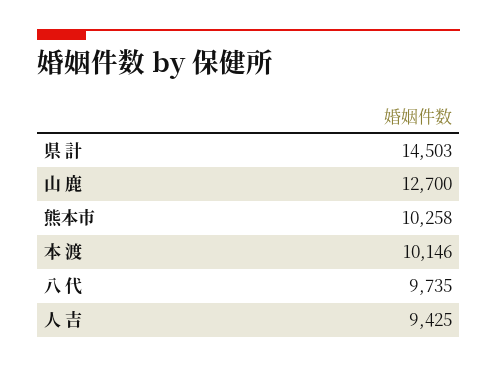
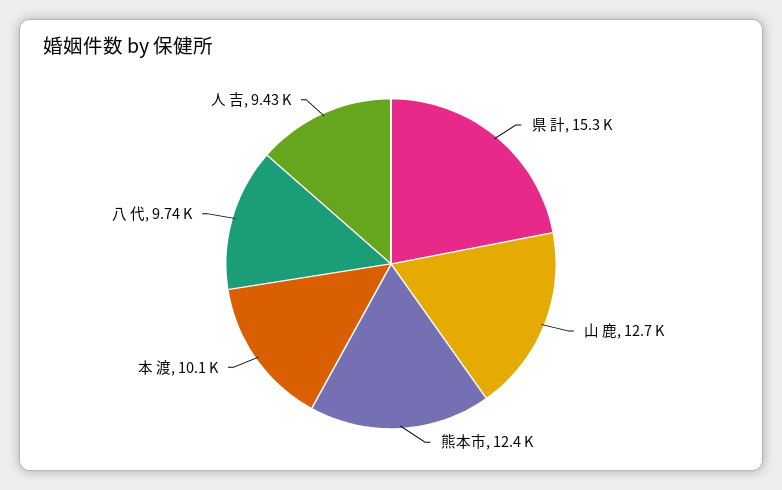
県 計: 14503 -> 15300
熊本市: 10258 -> 12400

